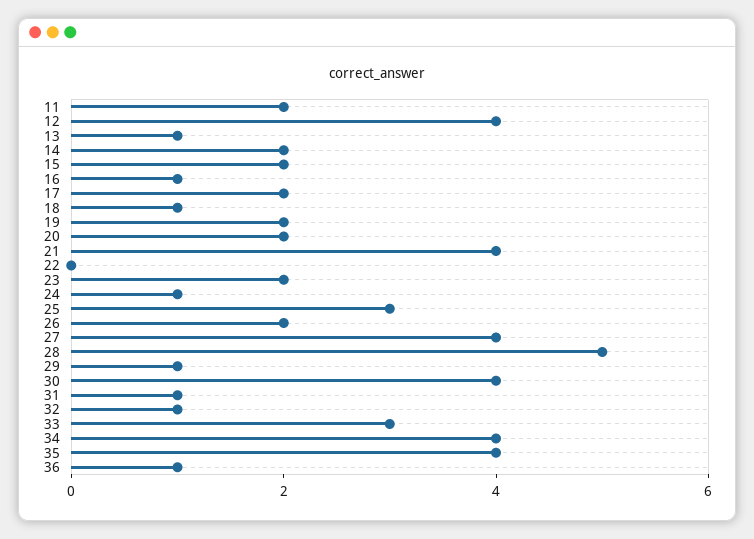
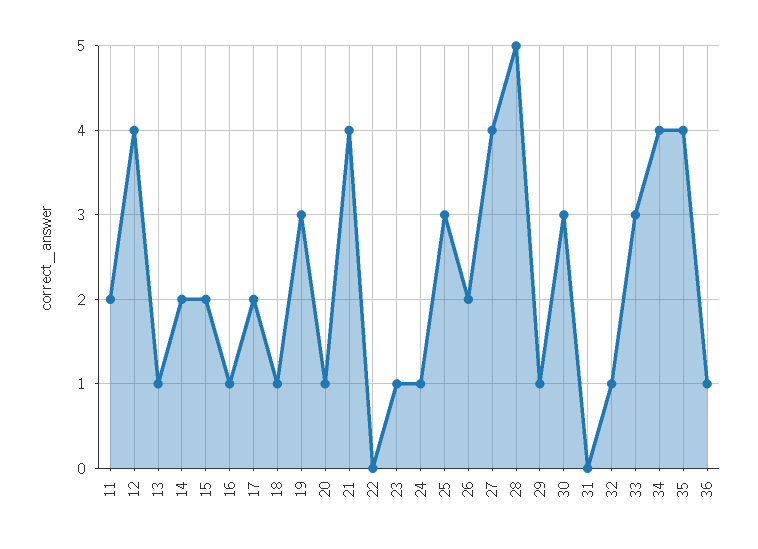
19: 2 -> 3
20: 2 -> 1
23: 2 -> 1
30: 4 -> 3
31: 1 -> 0

